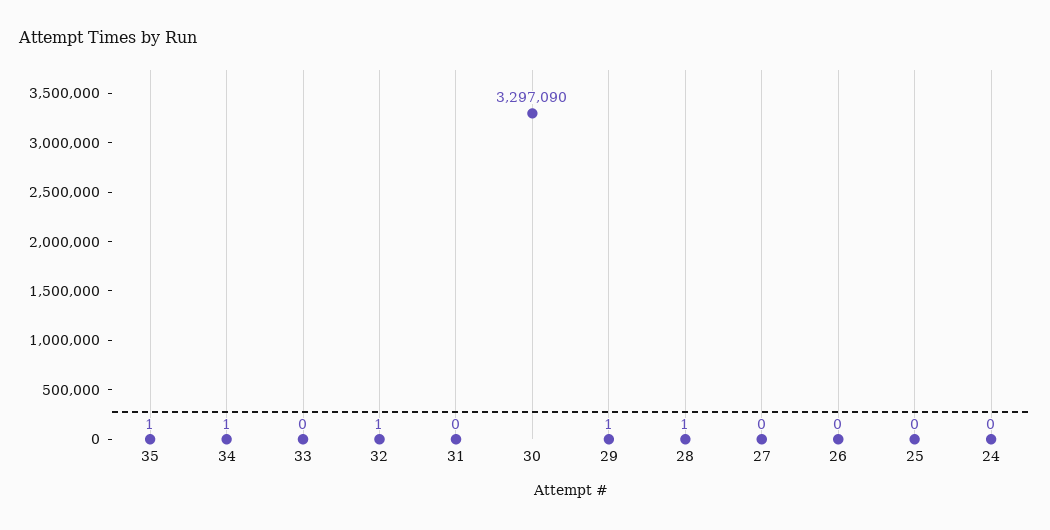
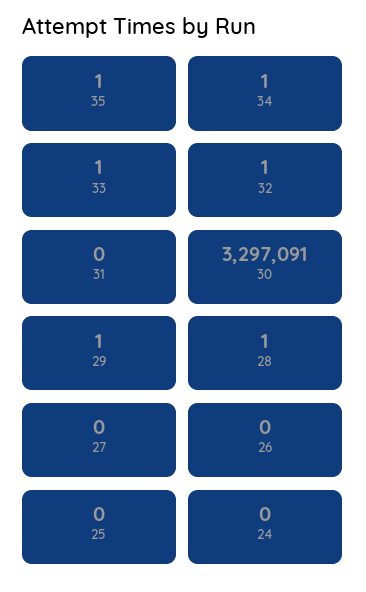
33: 0 -> 1
30: 3297090 -> 3297091

